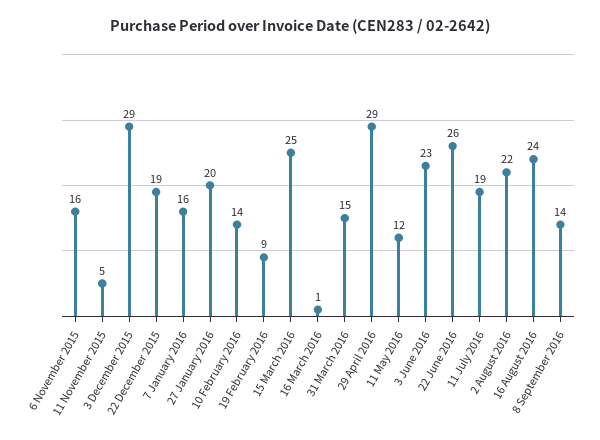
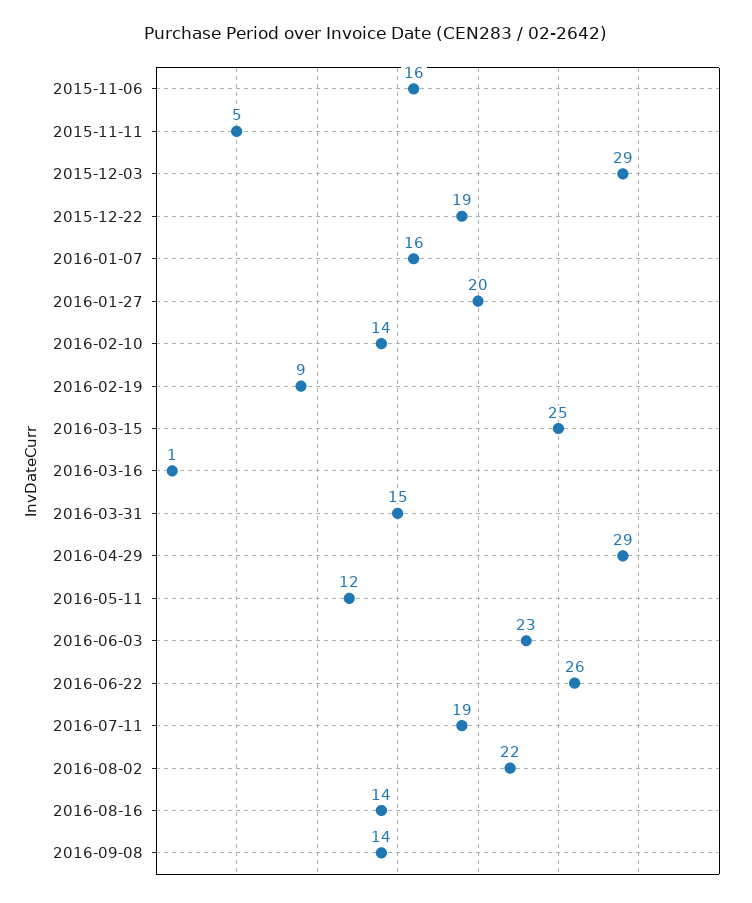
16 August 2016: 24 -> 14

